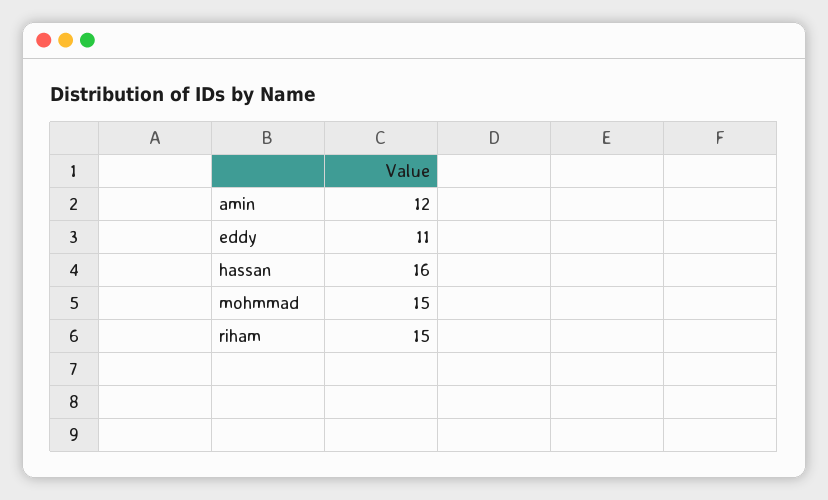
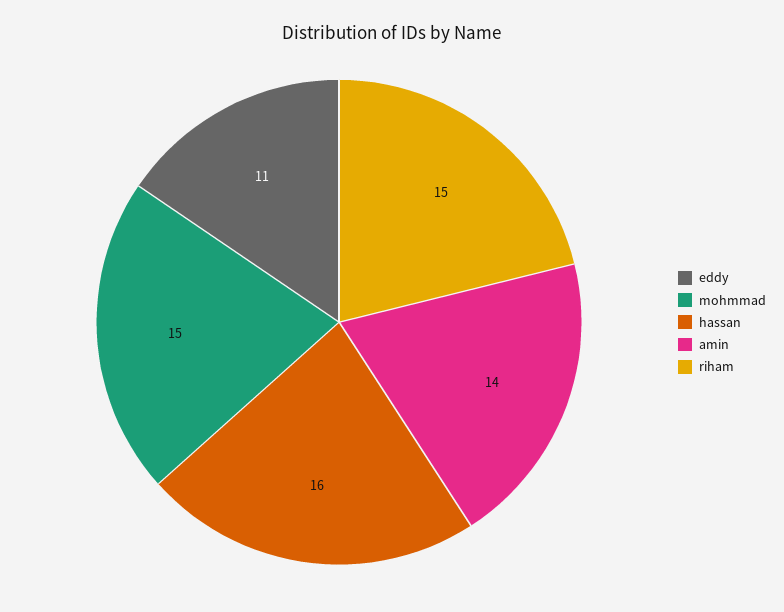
amin: 12 -> 14

